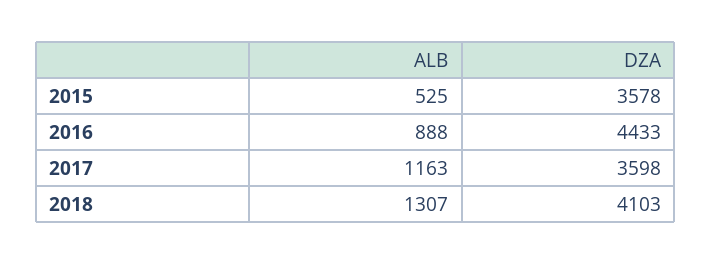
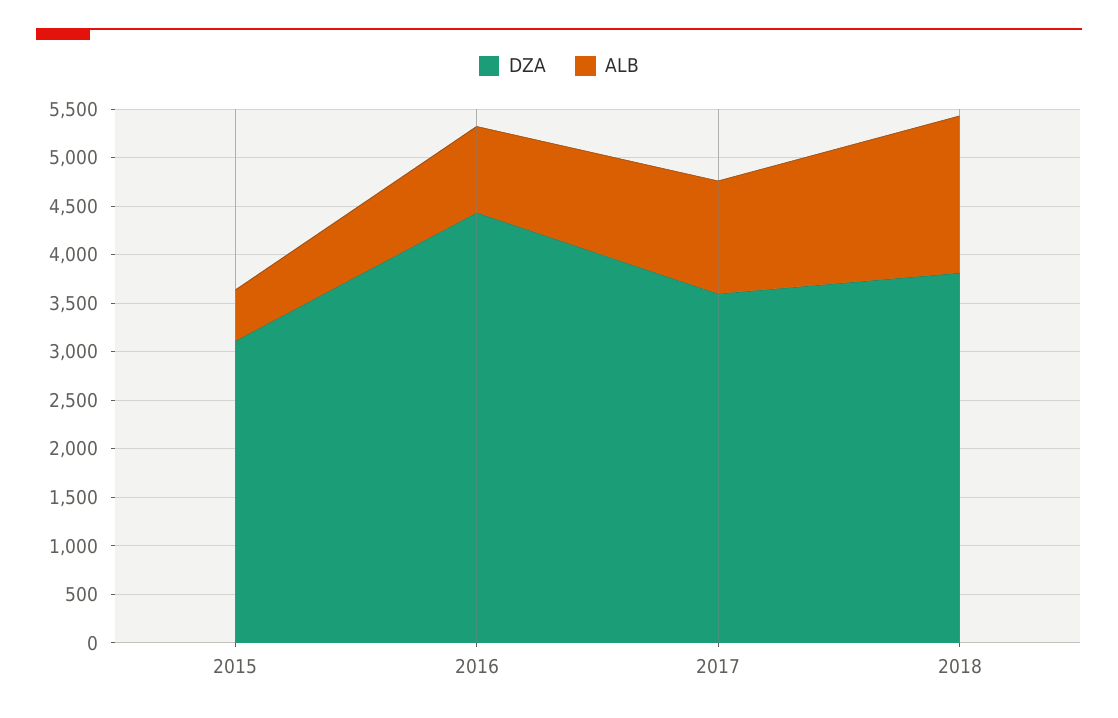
DZA, 2015: 3578 -> 3100
ALB, 2018: 1307 -> 1600
DZA, 2018: 4103 -> 3800

